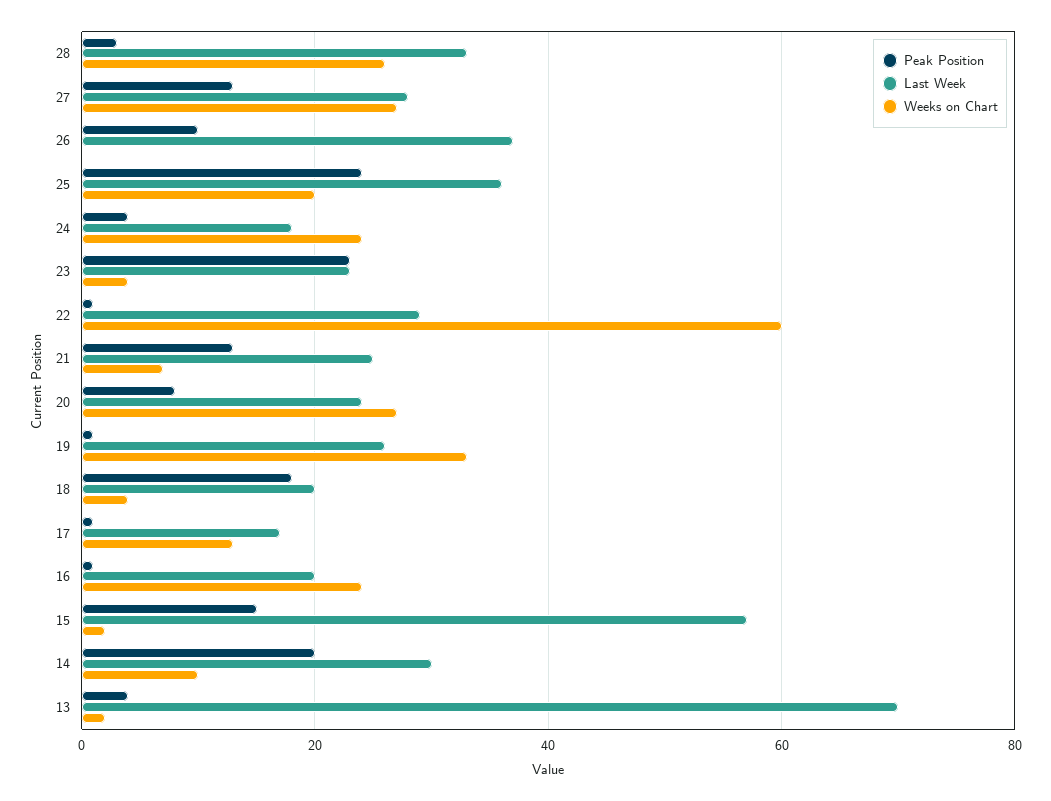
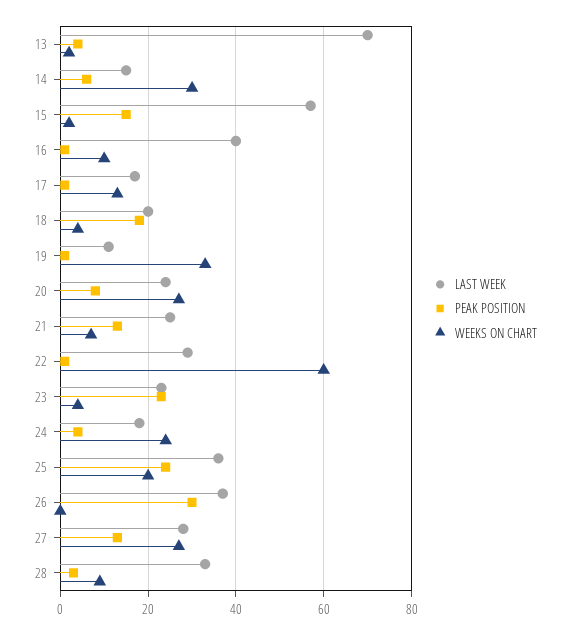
Weeks on Chart, 28: 25 -> 10
Peak Position, 26: 10 -> 30
Last Week, 19: 25 -> 10
Last Week, 16: 20 -> 40
Weeks on Chart, 16: 25 -> 10
Peak Position, 14: 20 -> 5
Last Week, 14: 30 -> 15
Weeks on Chart, 14: 10 -> 30

